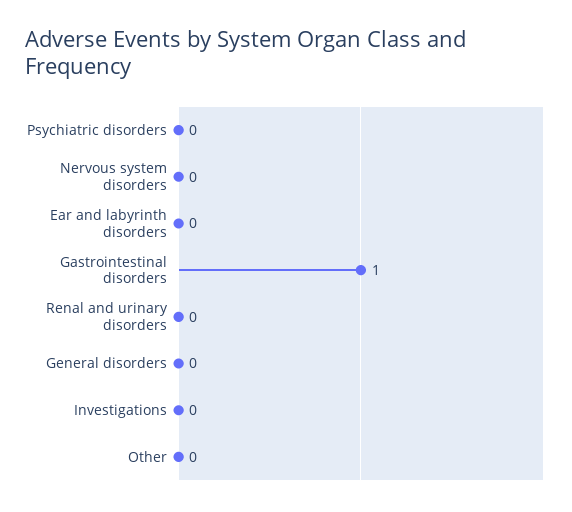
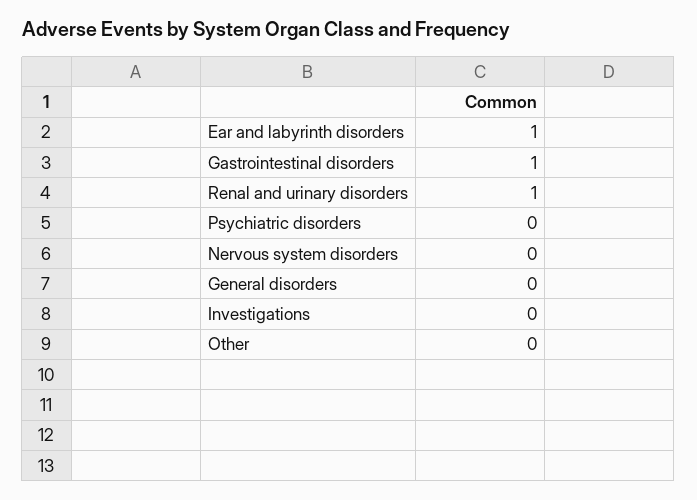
Ear and labyrinth disorders: 0 -> 1
Renal and urinary disorders: 0 -> 1

